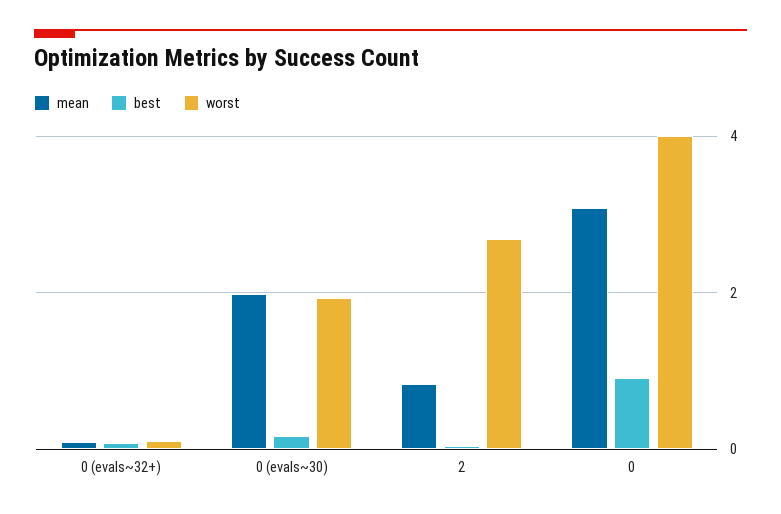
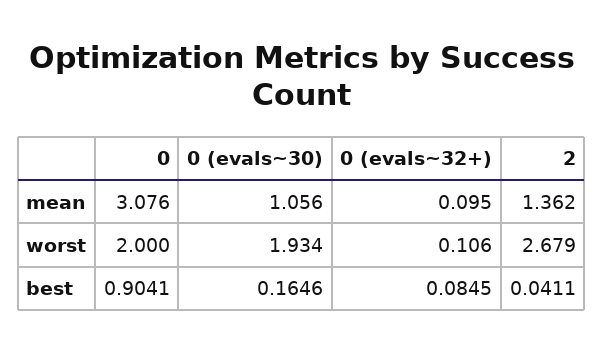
mean, 0 (evals~30): 2 -> 1.056
mean, 2: 0.8 -> 1.362
worst, 0: 4 -> 2

